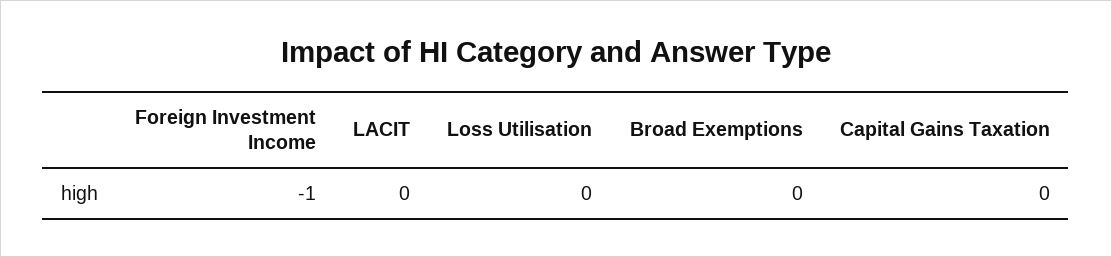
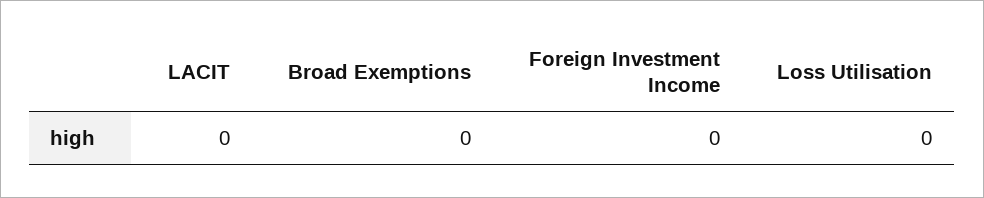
Foreign Investment Income: -1 -> 0
Capital Gains Taxation: 0 -> none

